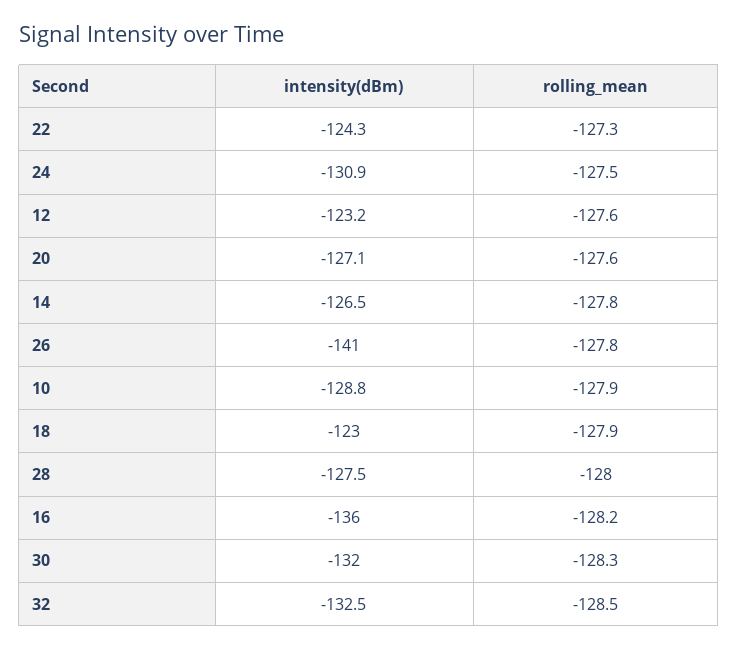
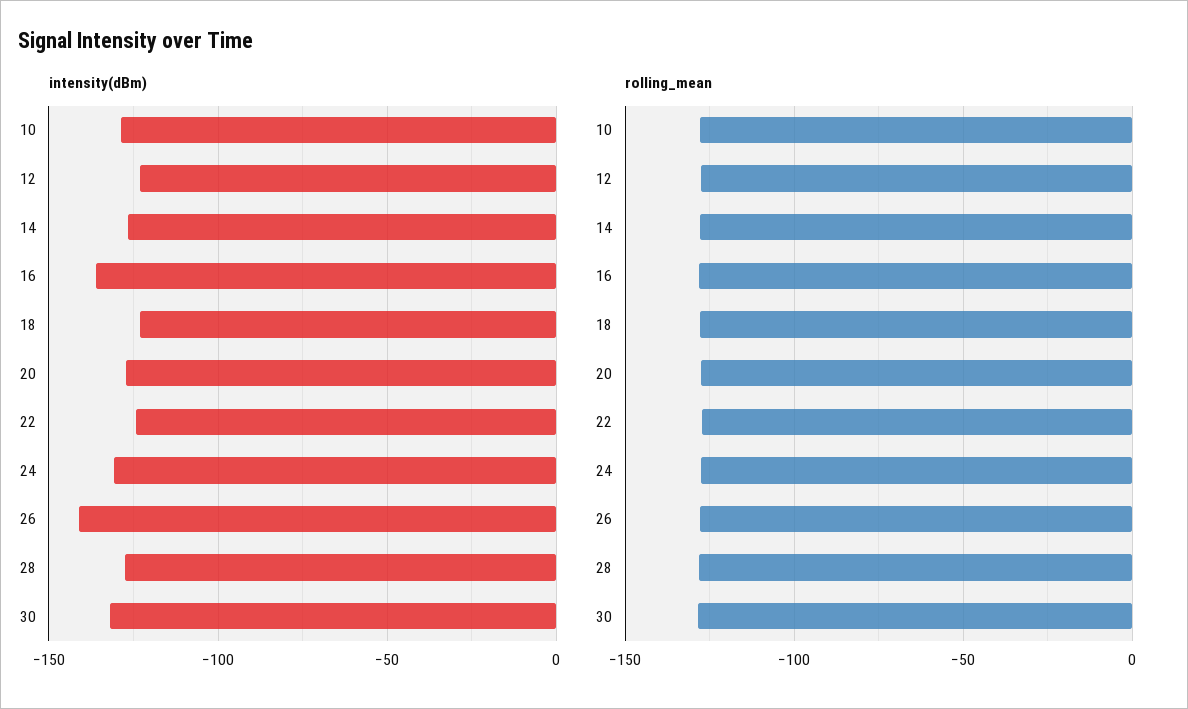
intensity(dBm), 32: -132.5 -> none
rolling_mean, 32: -128.5 -> none

